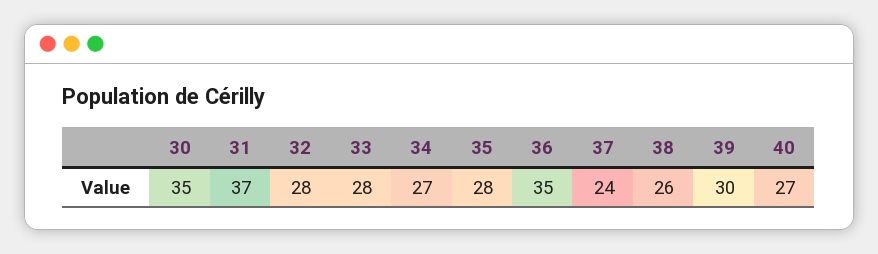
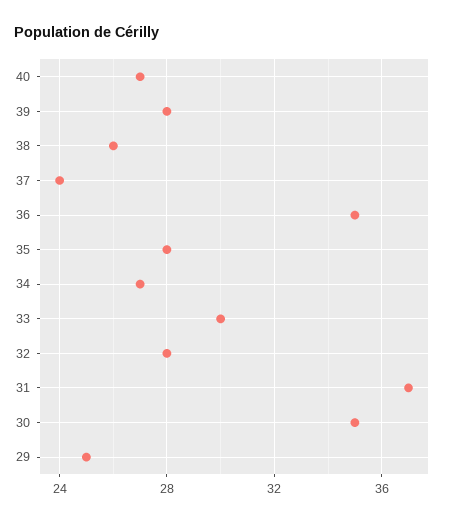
33: 28 -> 30
39: 30 -> 28
29: none -> 25

